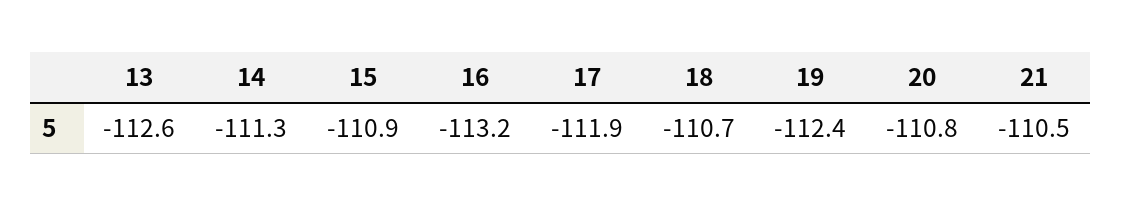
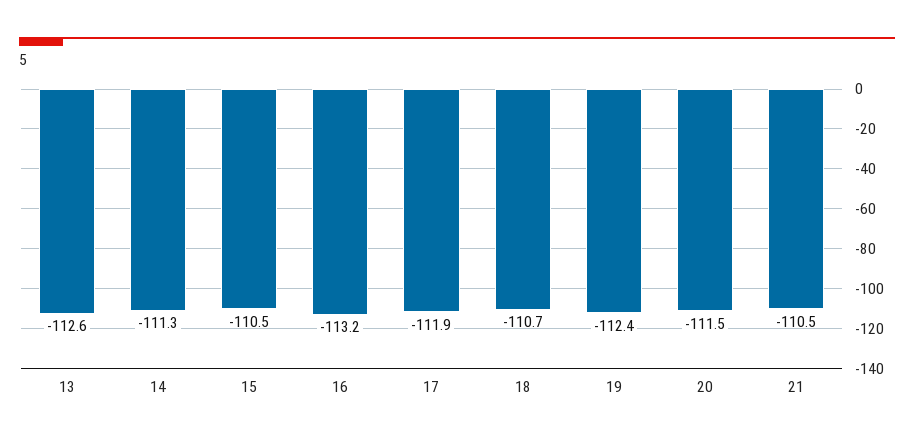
15: -110.9 -> -110.5
20: -110.8 -> -111.5

